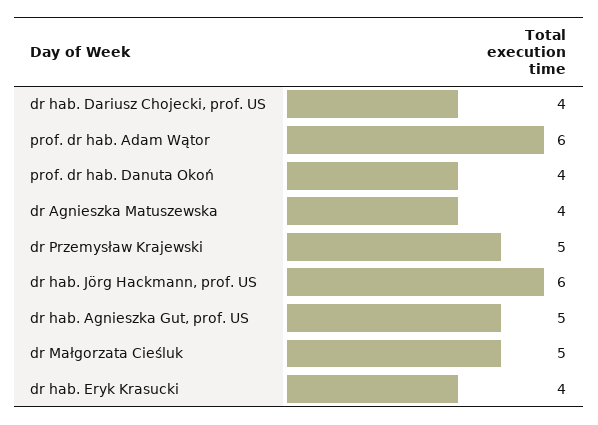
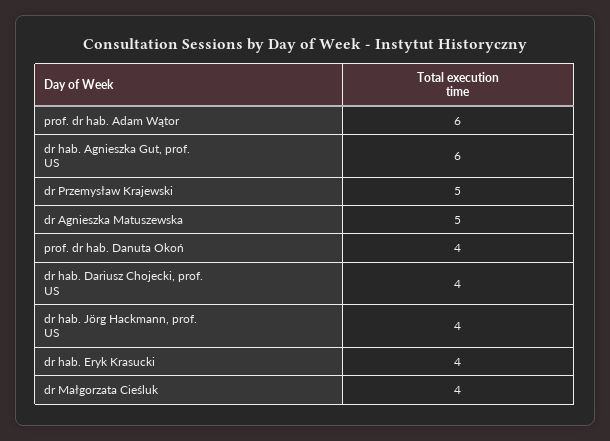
dr Agnieszka Matuszewska: 4 -> 5
dr hab. Jörg Hackmann, prof. US: 6 -> 4
dr hab. Agnieszka Gut, prof. US: 5 -> 6
dr Małgorzata Cieśluk: 5 -> 4

